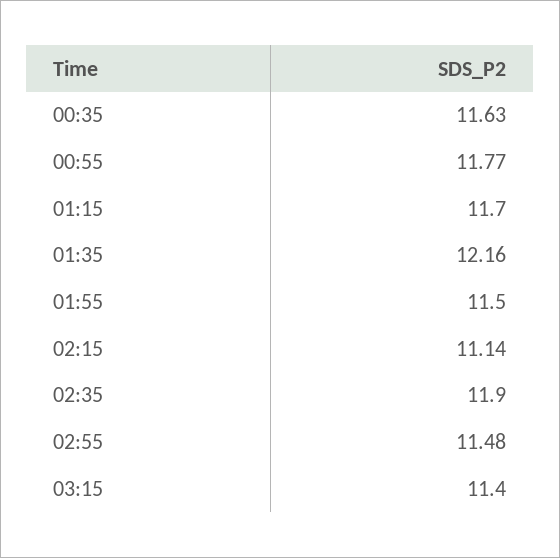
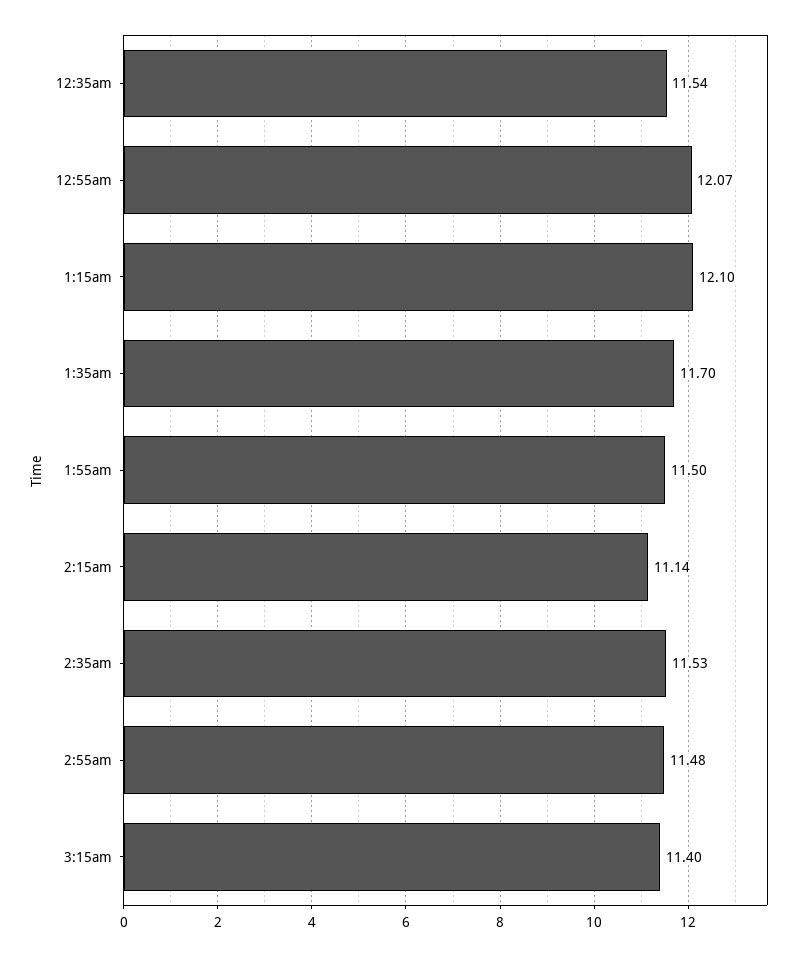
00:35: 11.63 -> 11.54
00:55: 11.77 -> 12.07
01:15: 11.7 -> 12.1
01:35: 12.16 -> 11.7
02:35: 11.9 -> 11.53

